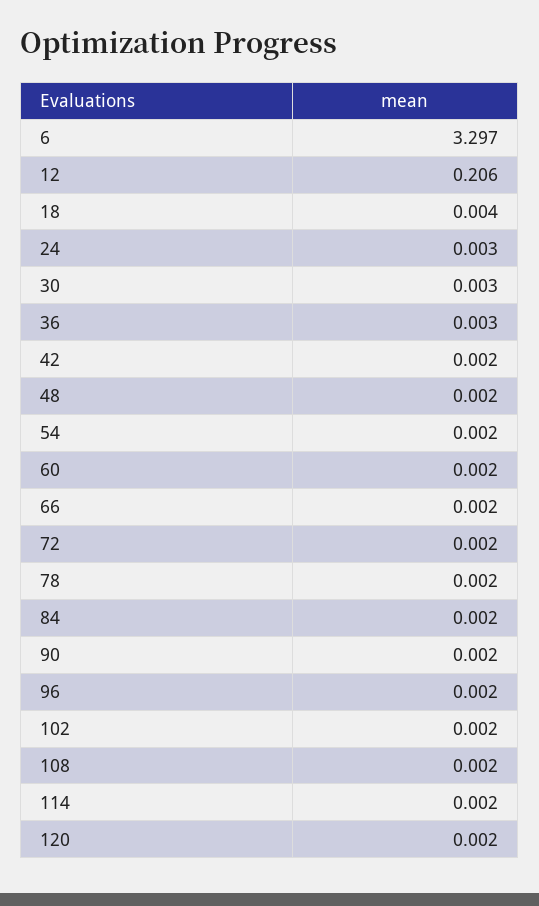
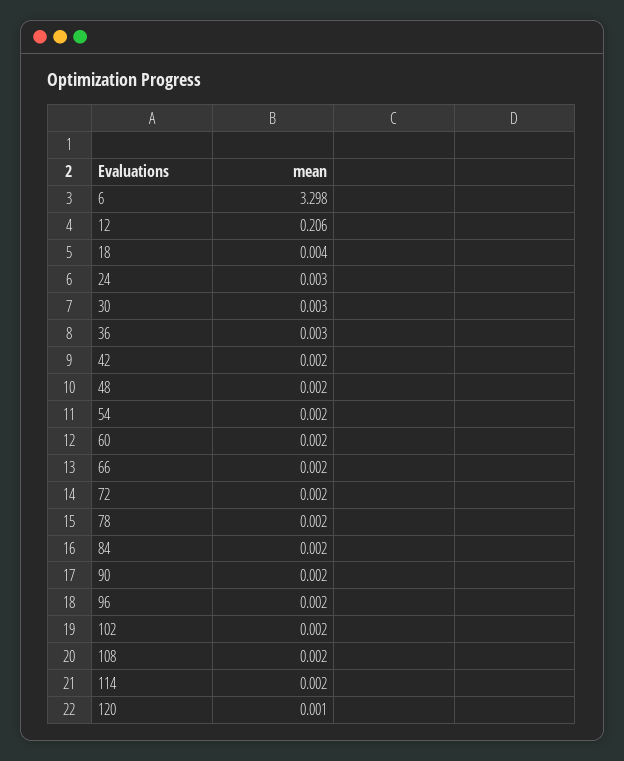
6: 3.297 -> 3.298
120: 0.002 -> 0.001

